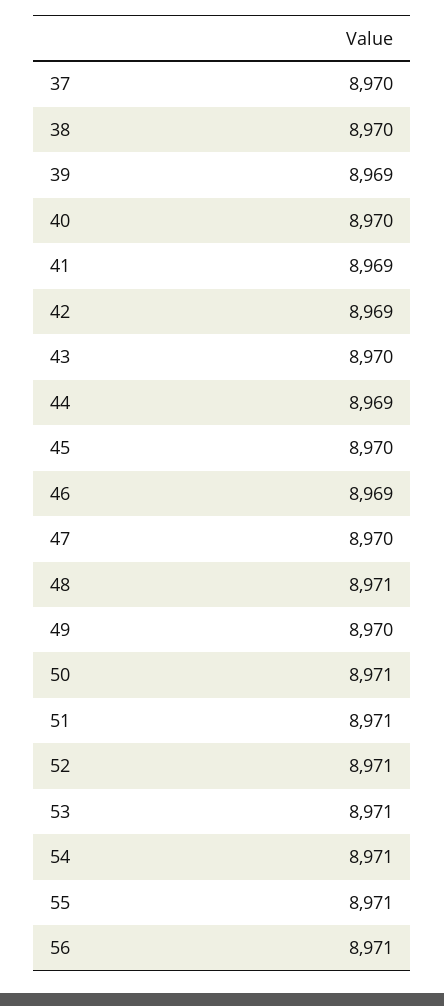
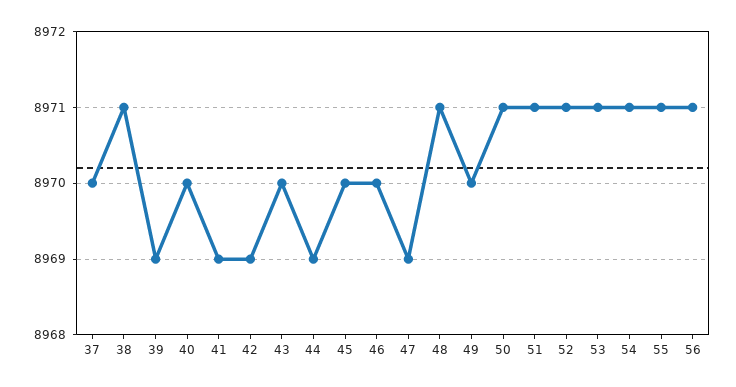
38: 8970 -> 8971
46: 8969 -> 8970
47: 8970 -> 8969

